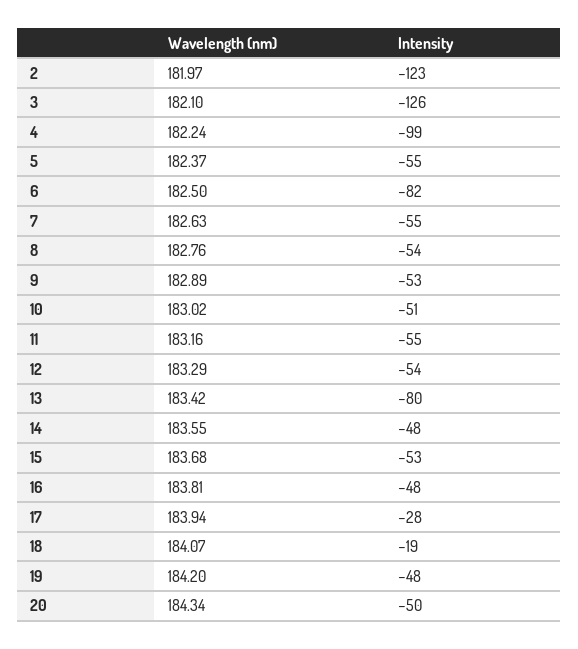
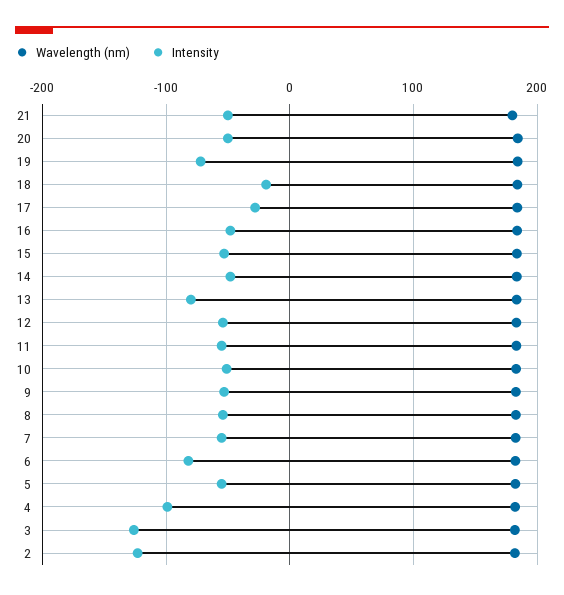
Intensity, 19: -48 -> -70
Wavelength (nm), 21: none -> 180
Intensity, 21: none -> -50

